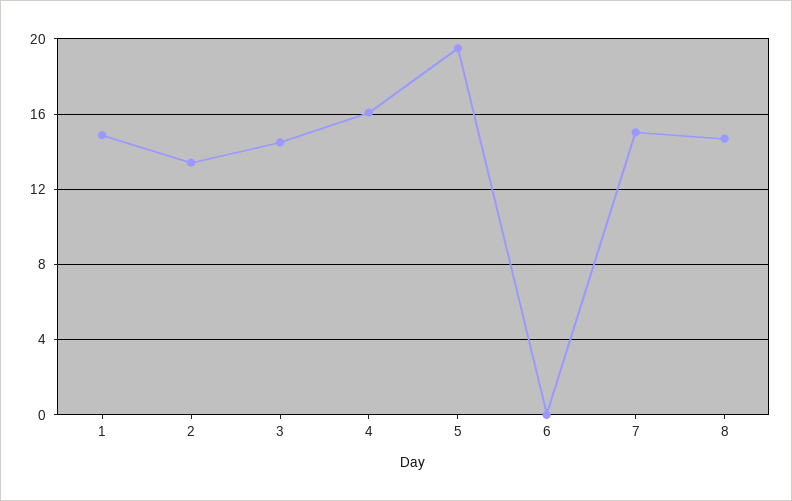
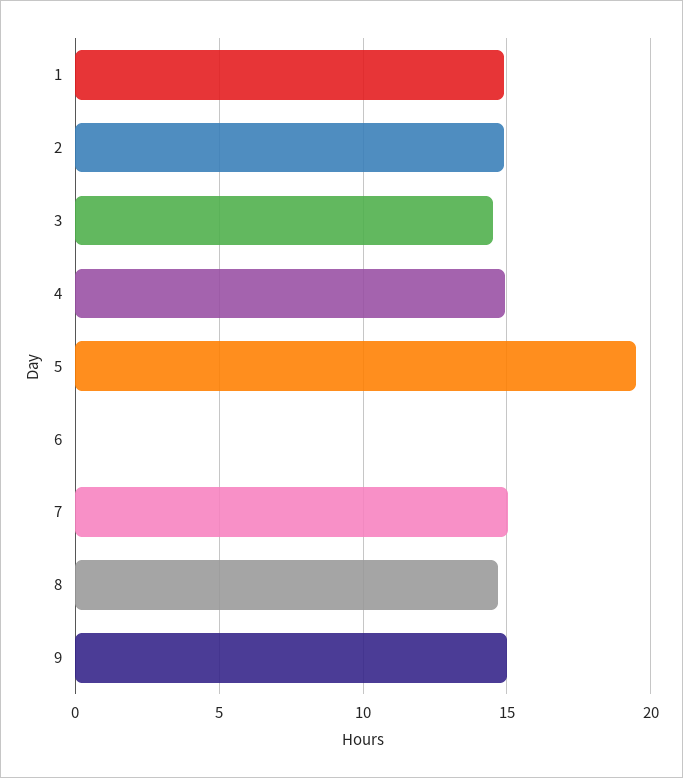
2: 13.5 -> 15
4: 16 -> 15
9: none -> 15

